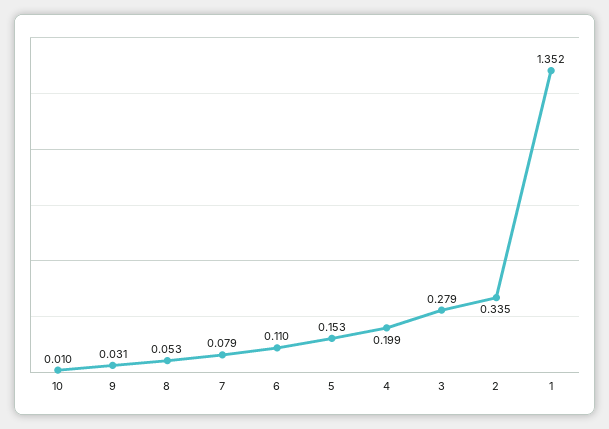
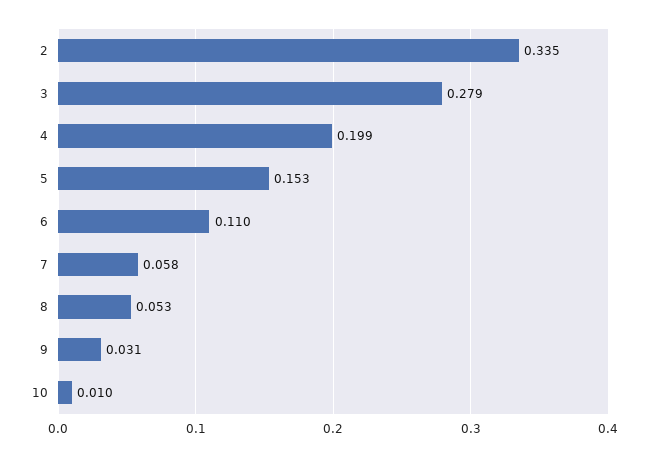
7: 0.079 -> 0.058
1: 1.352 -> none

